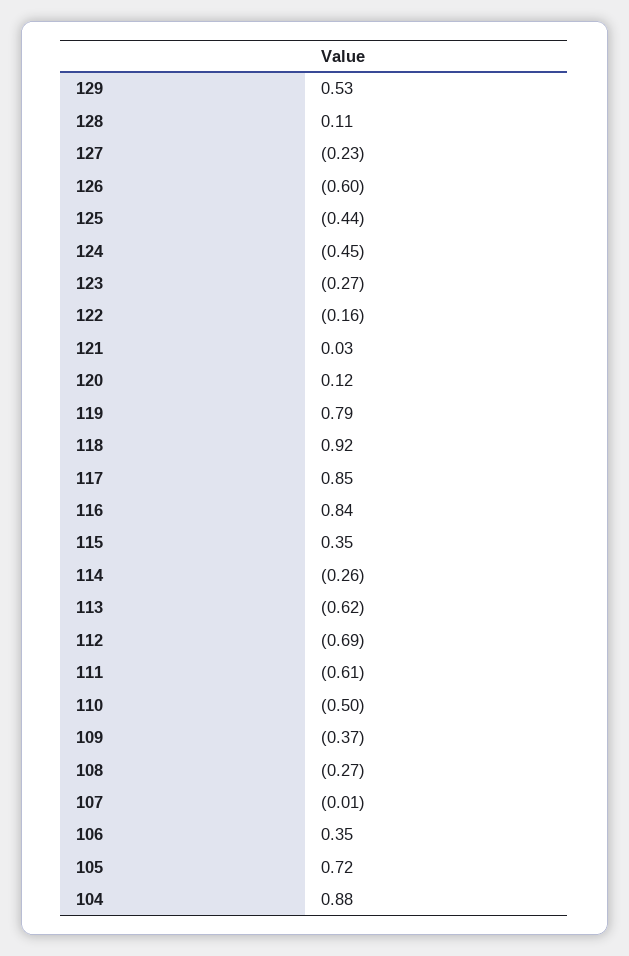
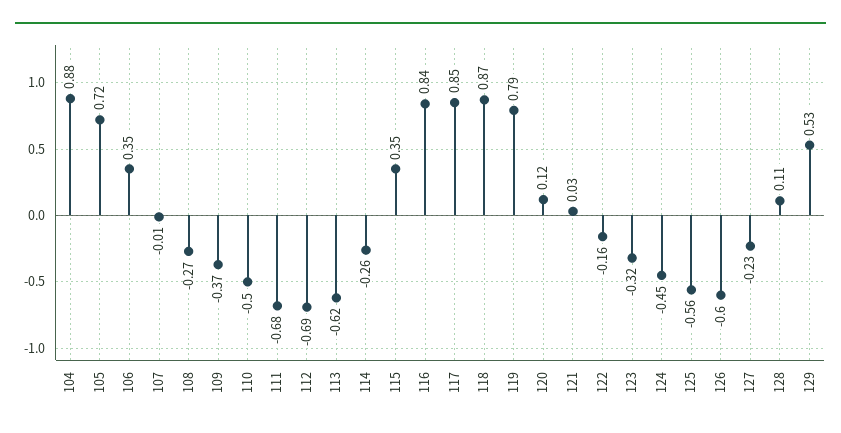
125: -0.44 -> -0.56
123: -0.27 -> -0.32
118: 0.92 -> 0.87
111: -0.61 -> -0.68

